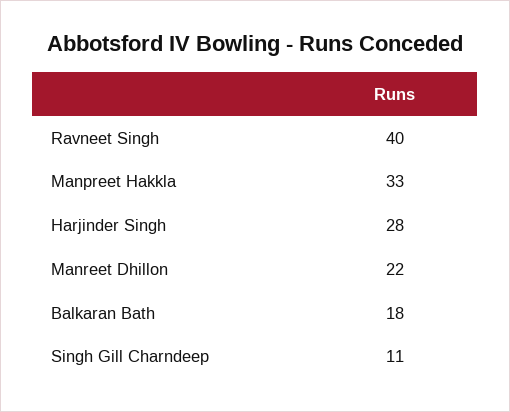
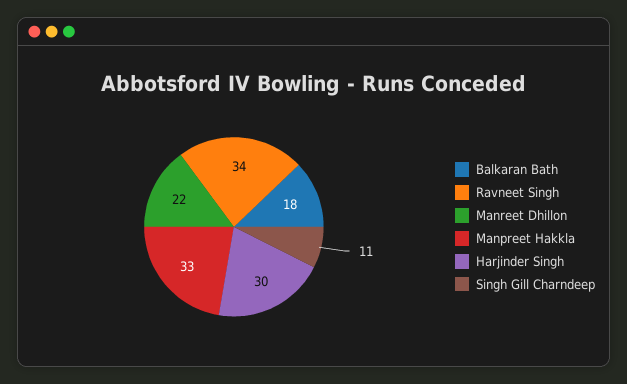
Ravneet Singh: 40 -> 34
Harjinder Singh: 28 -> 30

